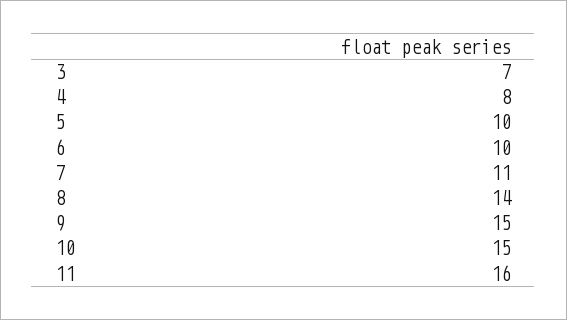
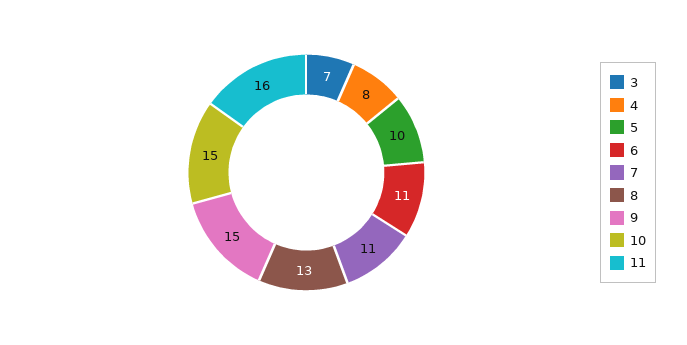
6: 10 -> 11
8: 14 -> 13

